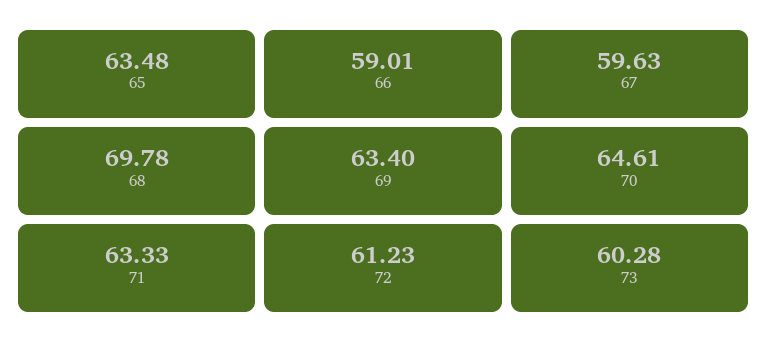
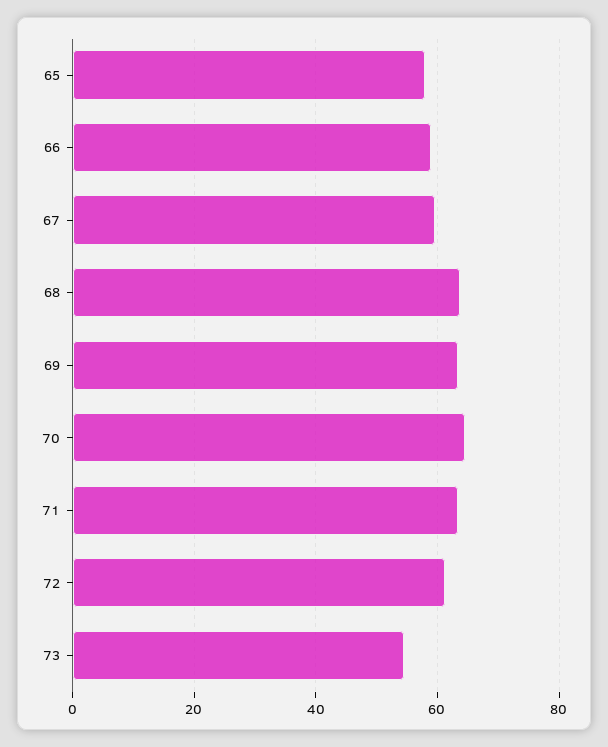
65: 63.48 -> 58
68: 69.78 -> 64
73: 60.28 -> 54

